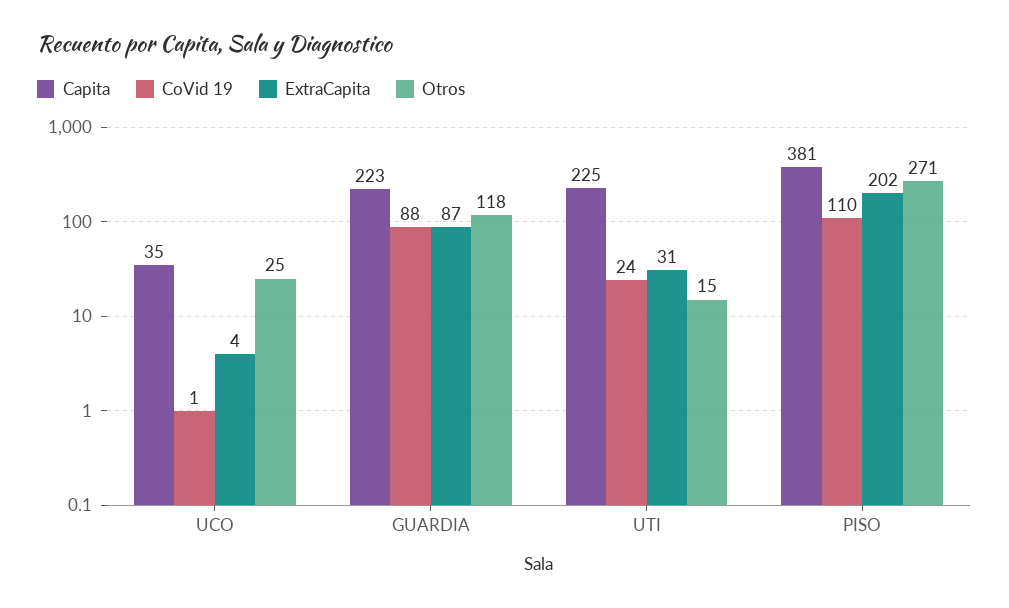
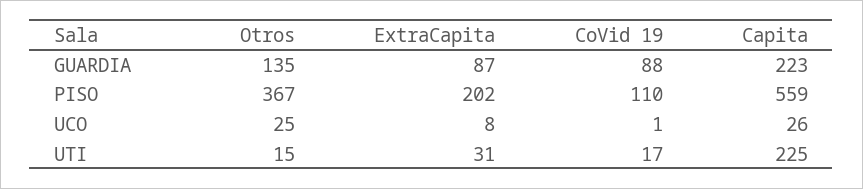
Capita, UCO: 35 -> 26
ExtraCapita, UCO: 4 -> 8
Otros, GUARDIA: 118 -> 135
CoVid 19, UTI: 24 -> 17
Capita, PISO: 381 -> 559
Otros, PISO: 271 -> 367

